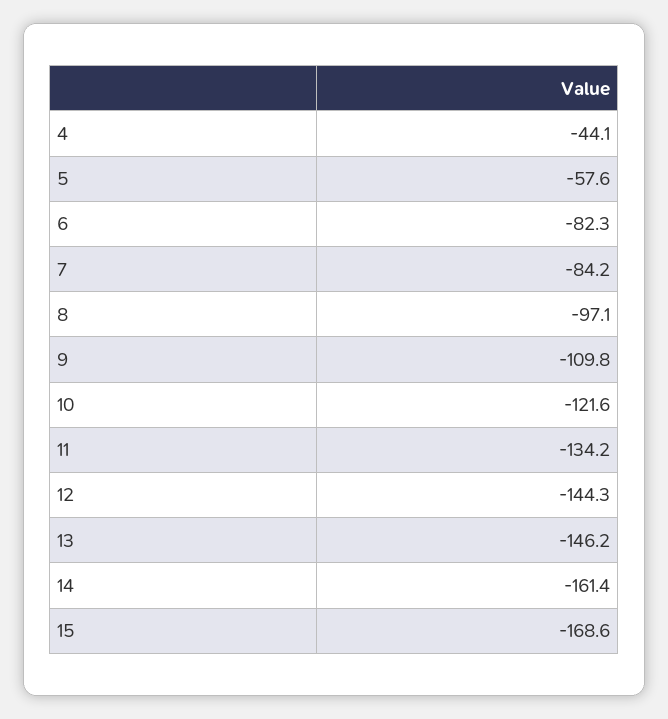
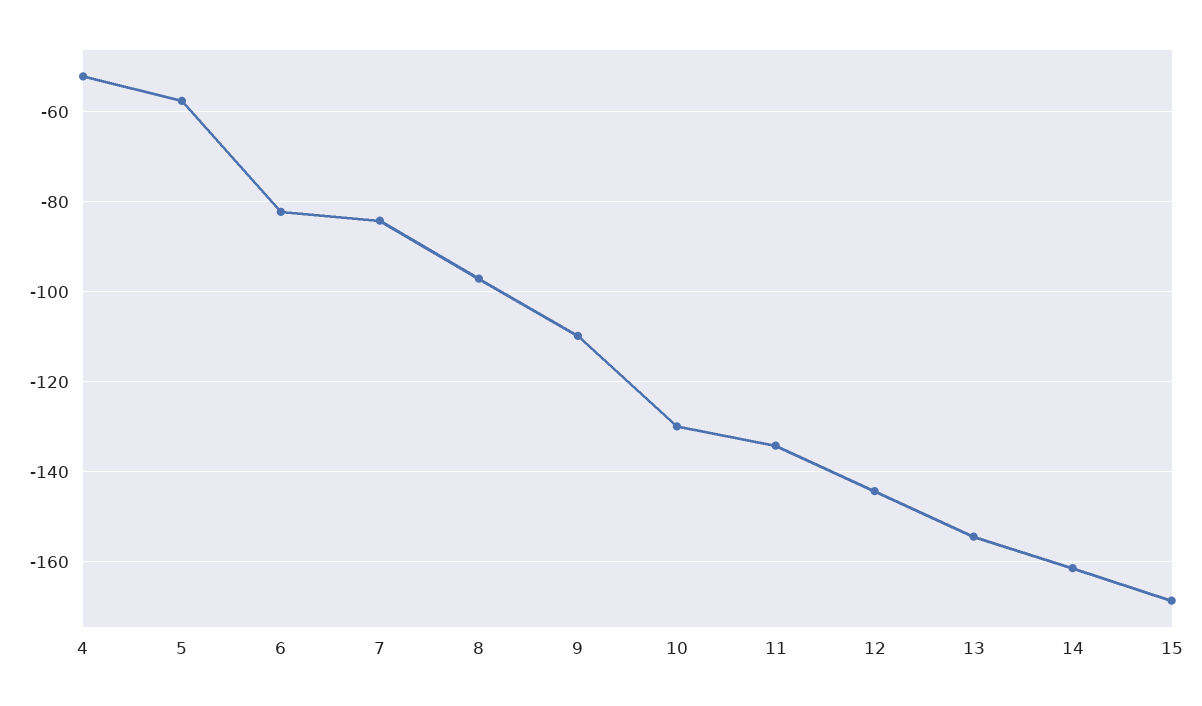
4: -44.1 -> -52
10: -121.6 -> -130
13: -146.2 -> -154

